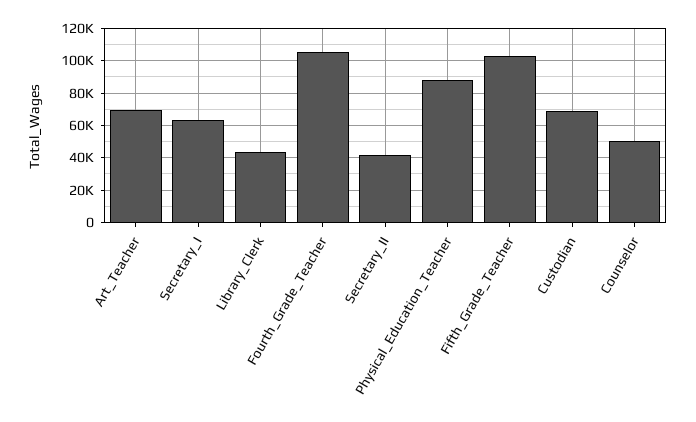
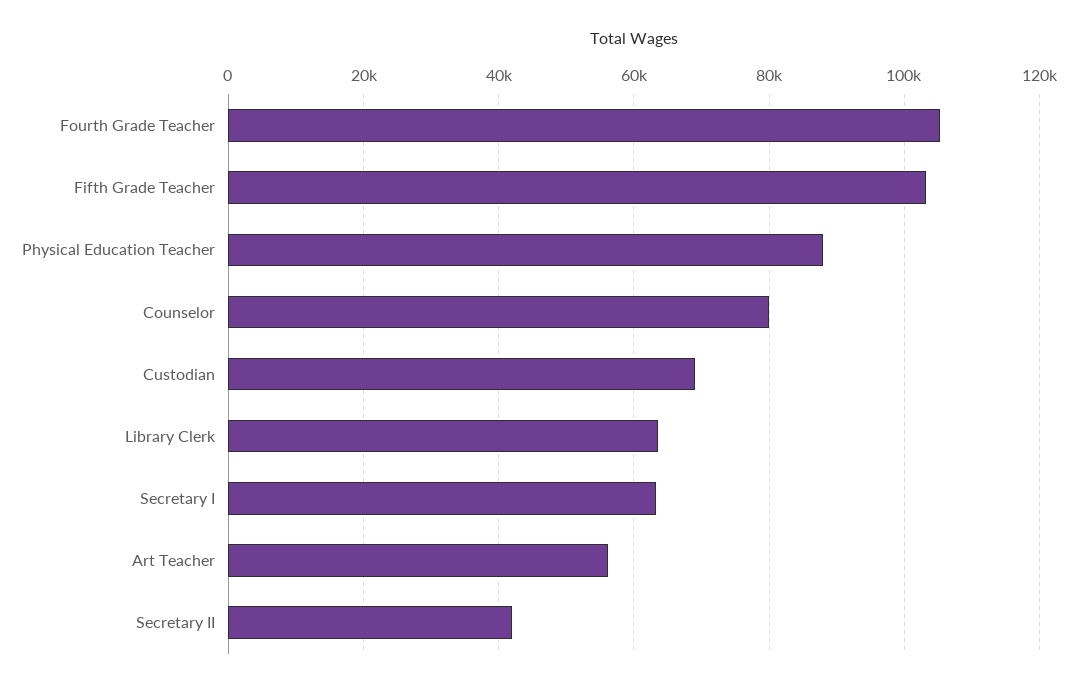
Art_Teacher: 70000 -> 56000
Library_Clerk: 45000 -> 64000
Counselor: 50000 -> 80000

